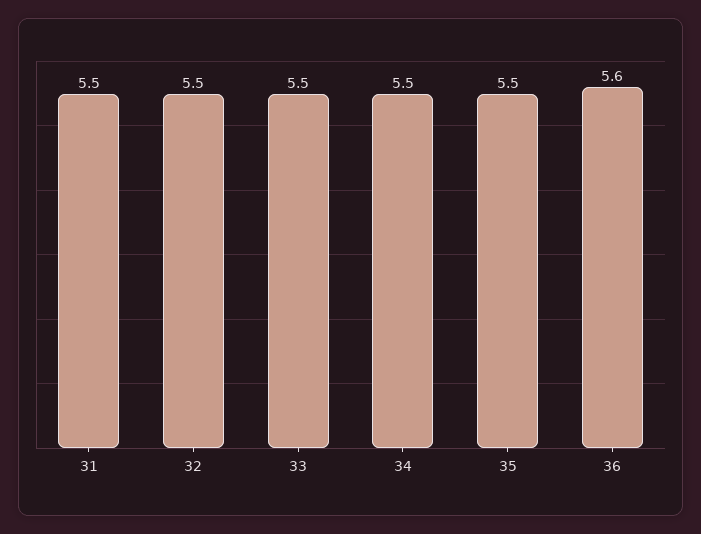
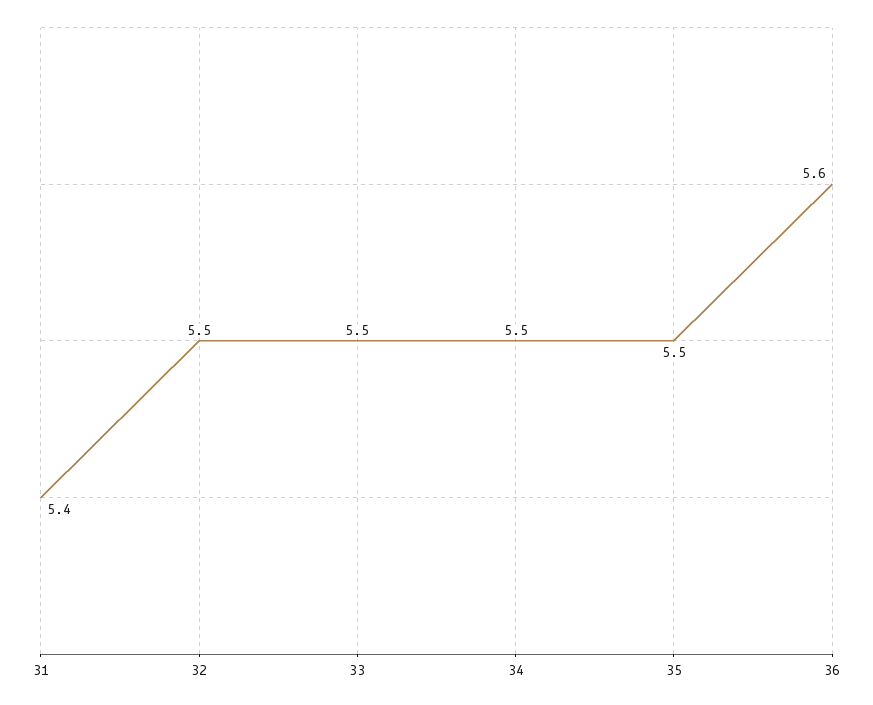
31: 5.5 -> 5.4

